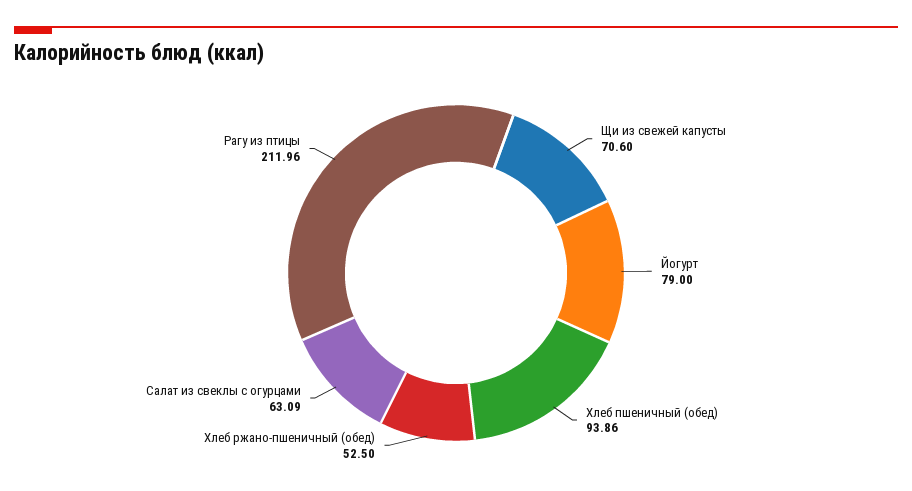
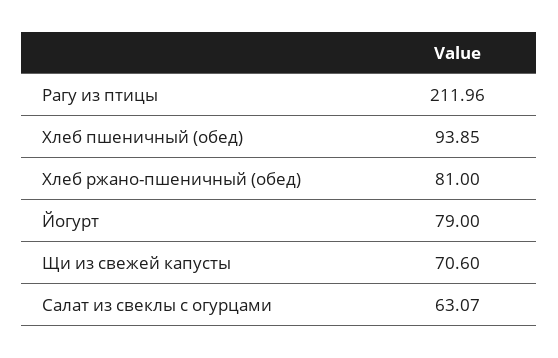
Хлеб пшеничный (обед): 93.86 -> 93.85
Хлеб ржано-пшеничный (обед): 52.5 -> 81
Салат из свеклы с огурцами: 63.09 -> 63.07

